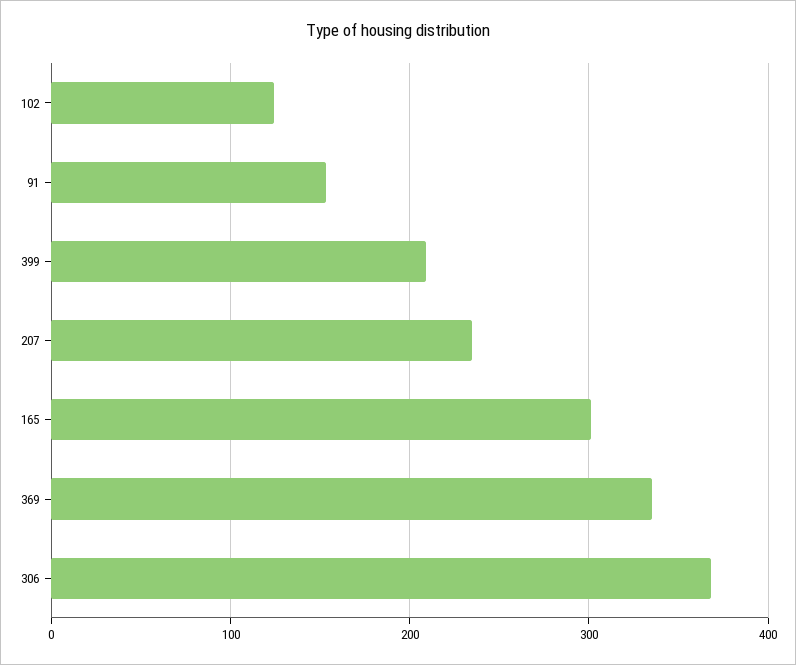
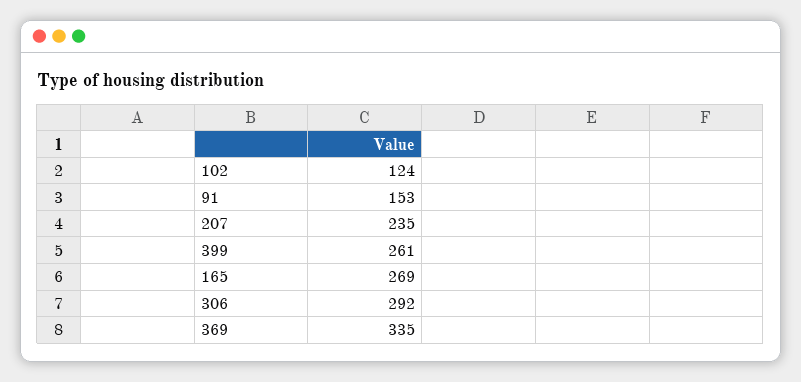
399: 210 -> 261
165: 300 -> 269
306: 370 -> 292

